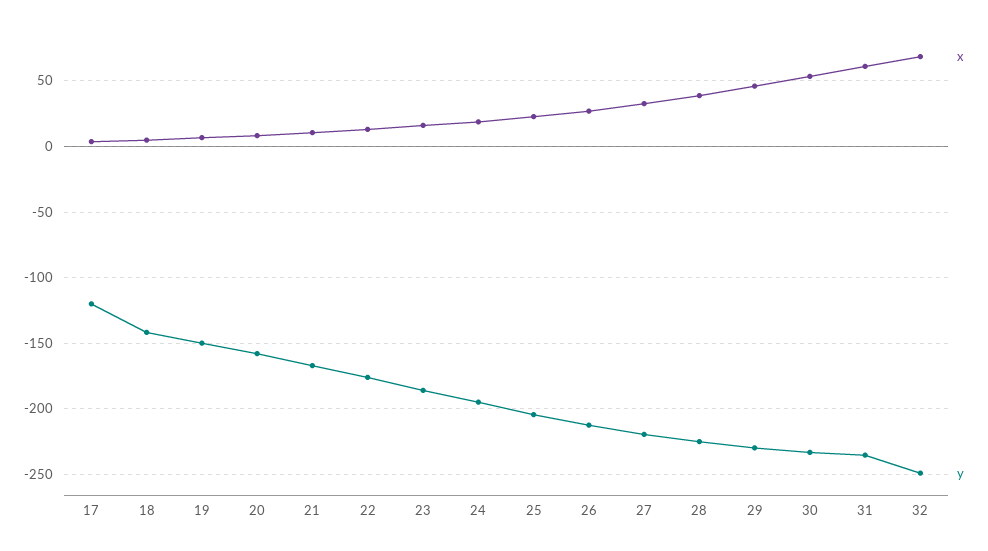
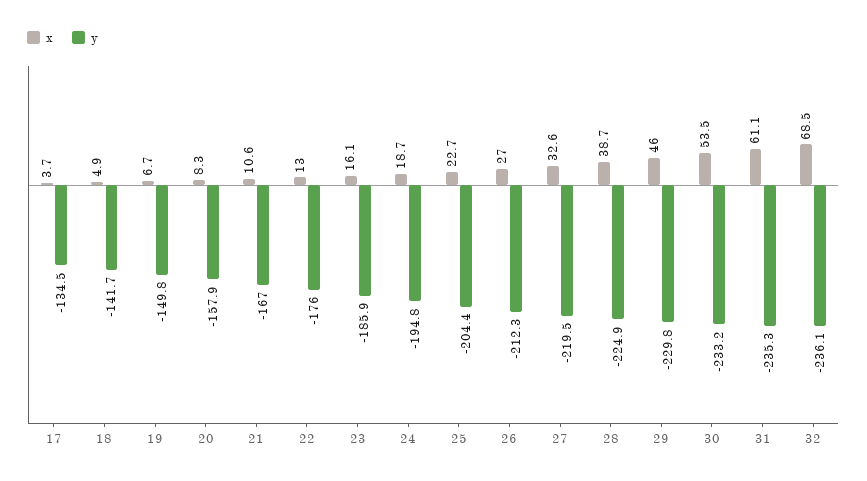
y, 17: -120 -> -134.5
y, 32: -250 -> -236.1

